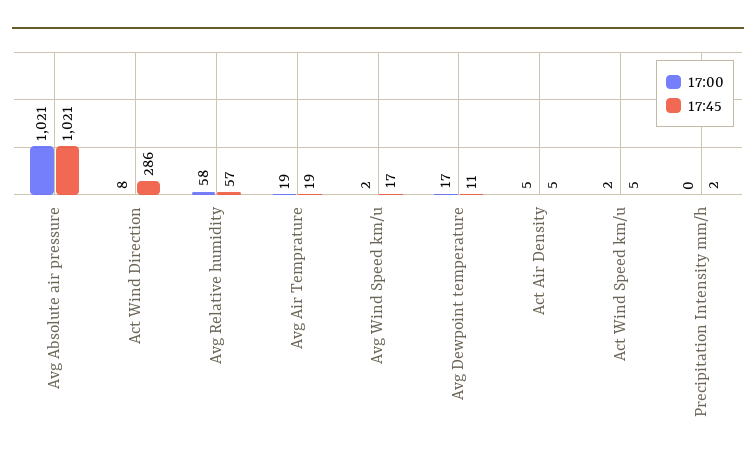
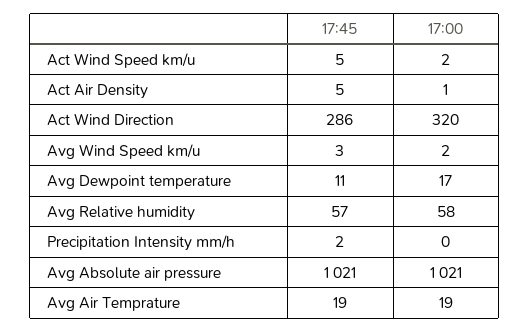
17:00, Act Wind Direction: 8 -> 320
17:45, Avg Wind Speed km/u: 17 -> 3
17:00, Act Air Density: 5 -> 1

